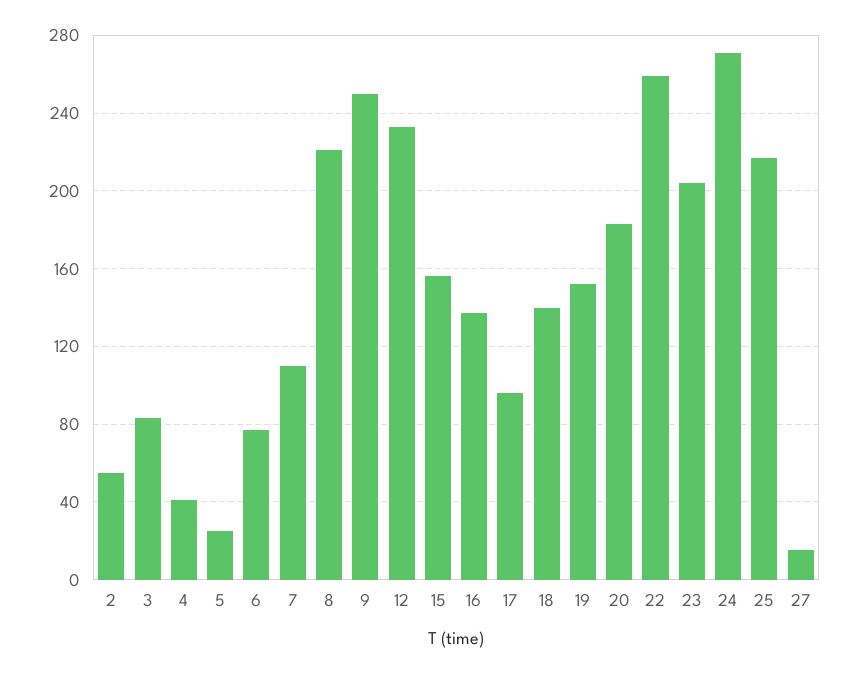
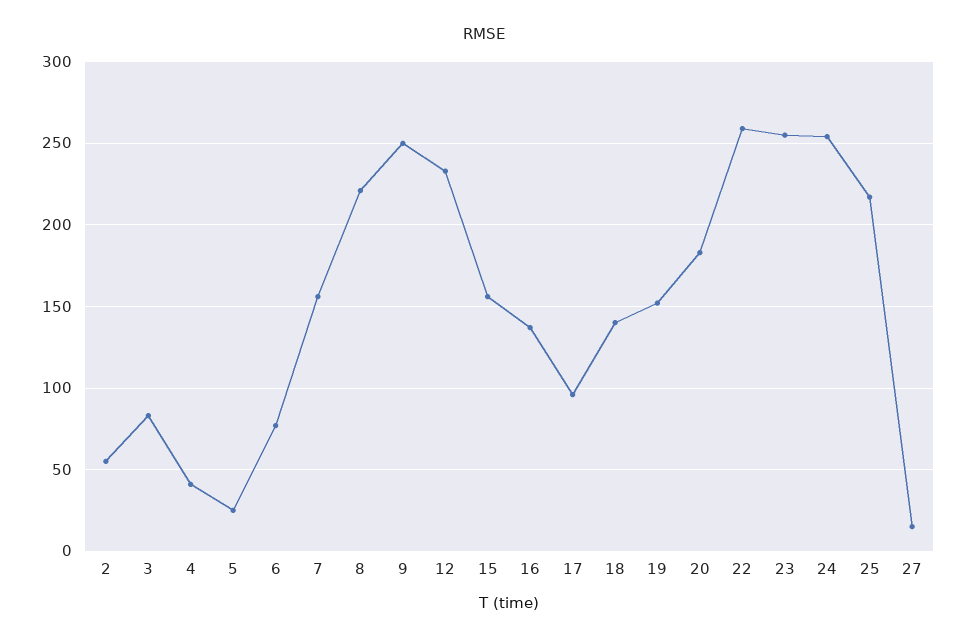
7: 110 -> 155
23: 205 -> 255
24: 270 -> 255

